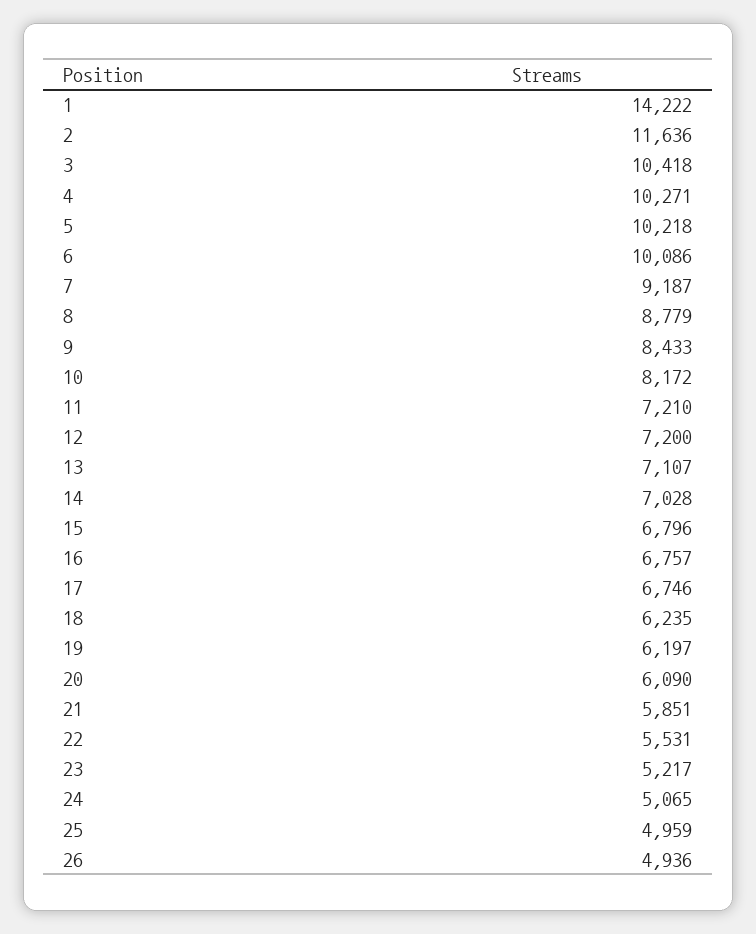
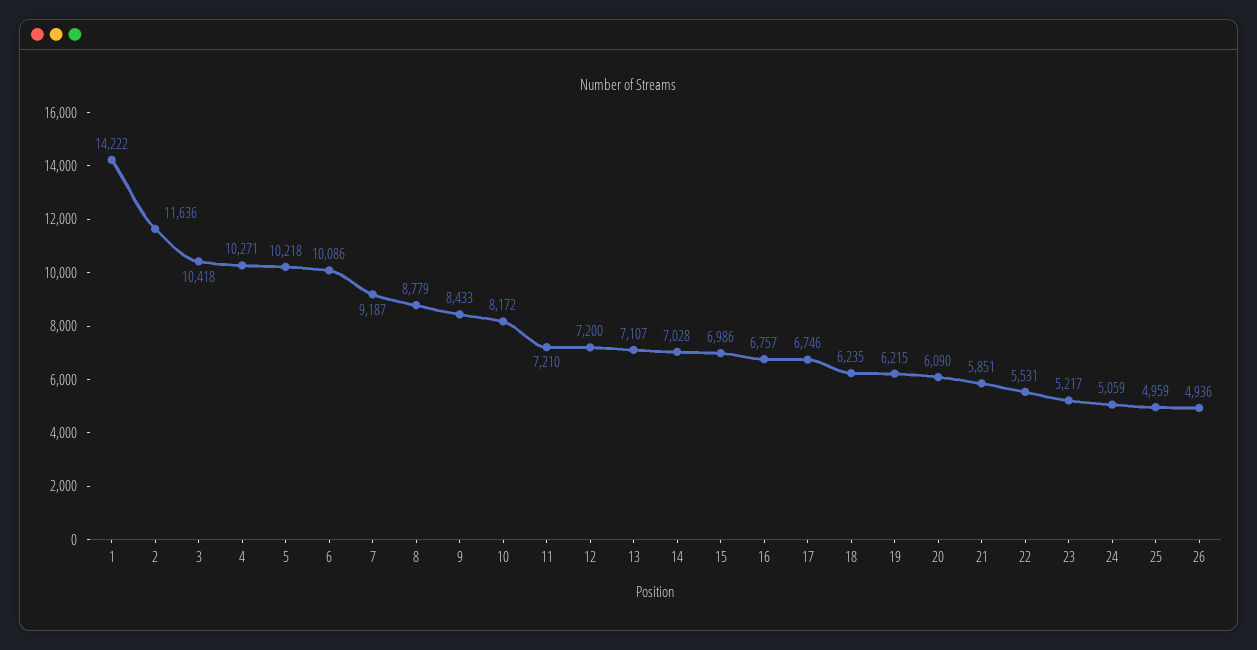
15: 6796 -> 6986
19: 6197 -> 6215
24: 5065 -> 5059

